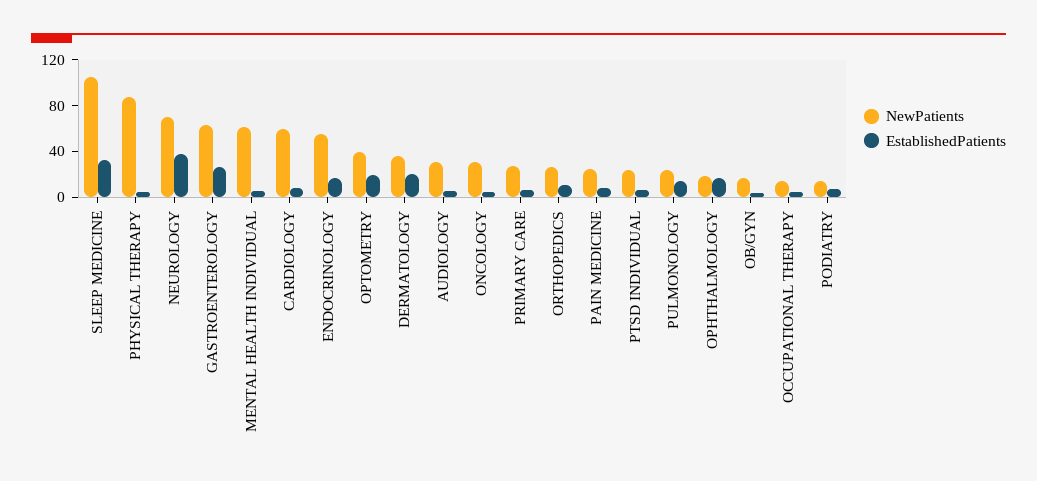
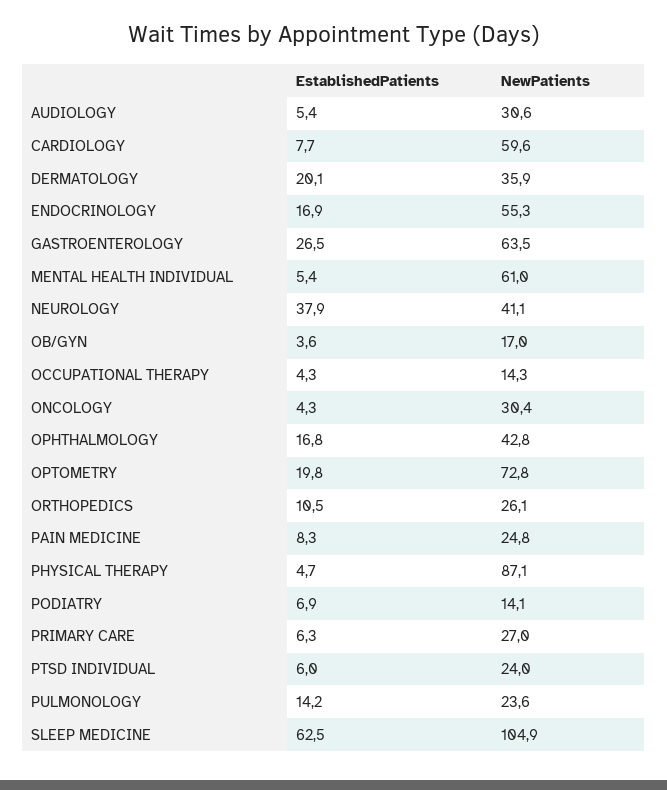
EstablishedPatients, SLEEP MEDICINE: 30 -> 62.5
NewPatients, NEUROLOGY: 70 -> 41.1
NewPatients, OPTOMETRY: 40 -> 72.8
NewPatients, OPHTHALMOLOGY: 20 -> 42.8

